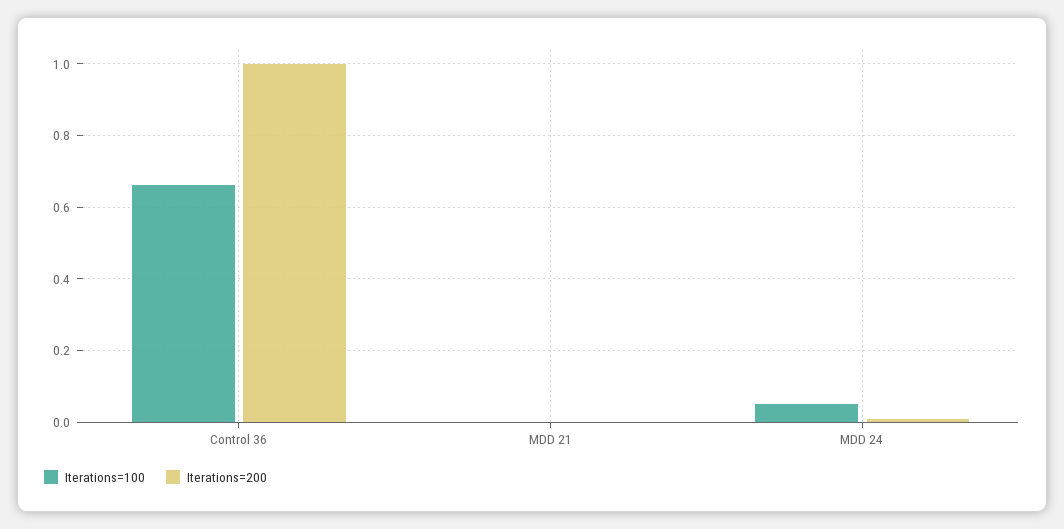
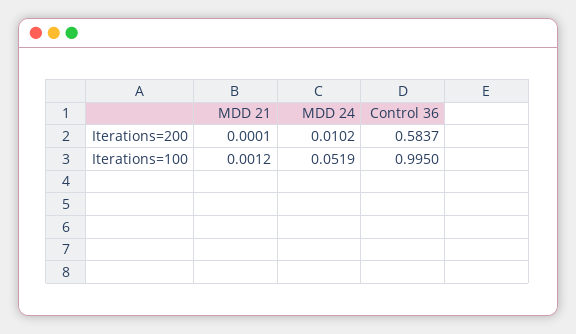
Iterations=100, Control 36: 0.66 -> 0.995
Iterations=200, Control 36: 1 -> 0.5837

